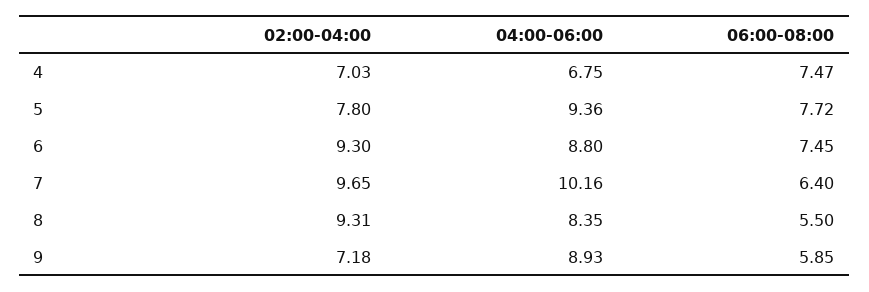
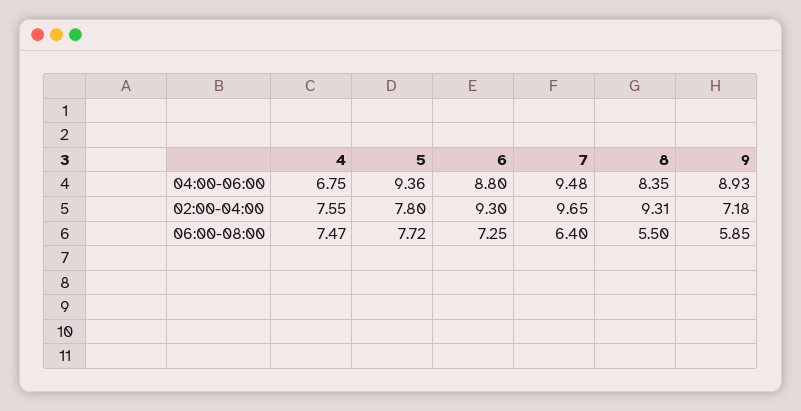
02:00-04:00, 4: 7.03 -> 7.55
06:00-08:00, 6: 7.45 -> 7.25
04:00-06:00, 7: 10.16 -> 9.48

